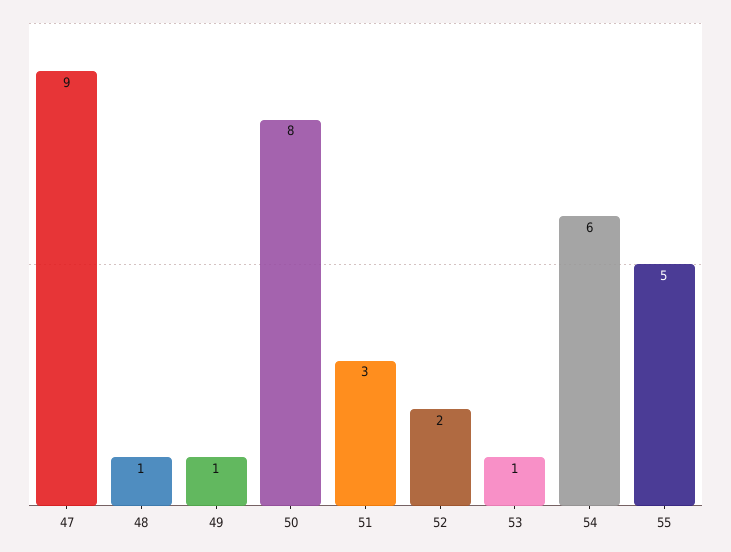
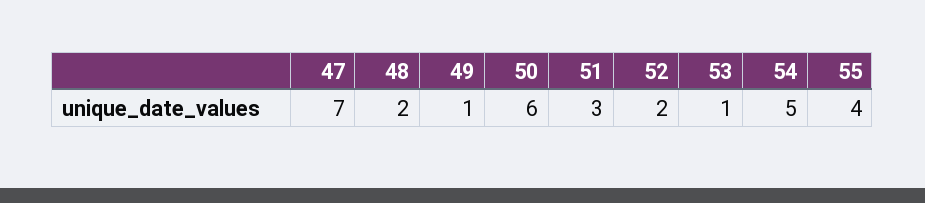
47: 9 -> 7
48: 1 -> 2
50: 8 -> 6
54: 6 -> 5
55: 5 -> 4

